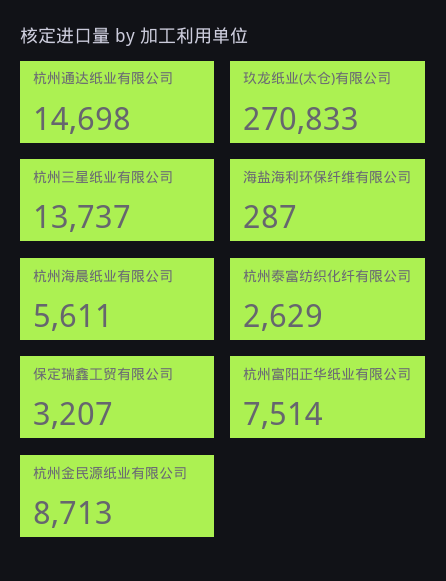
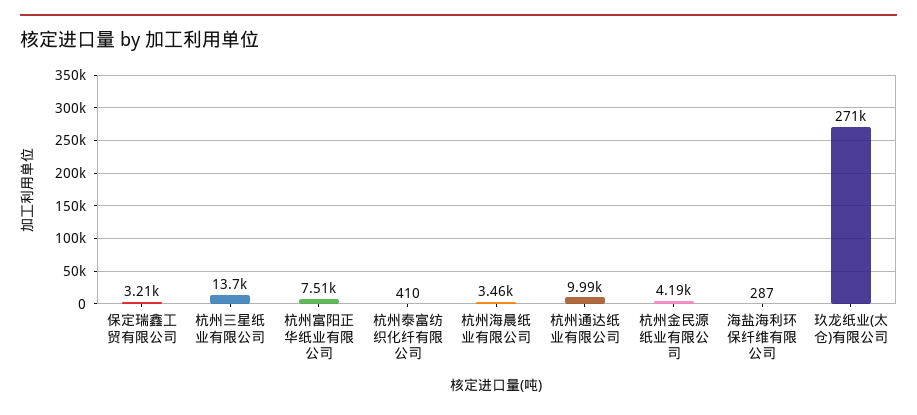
杭州通达纸业有限公司: 14698 -> 9990
杭州海晨纸业有限公司: 5611 -> 3460
杭州泰富纺织化纤有限公司: 2629 -> 410
杭州金民源纸业有限公司: 8713 -> 4190

